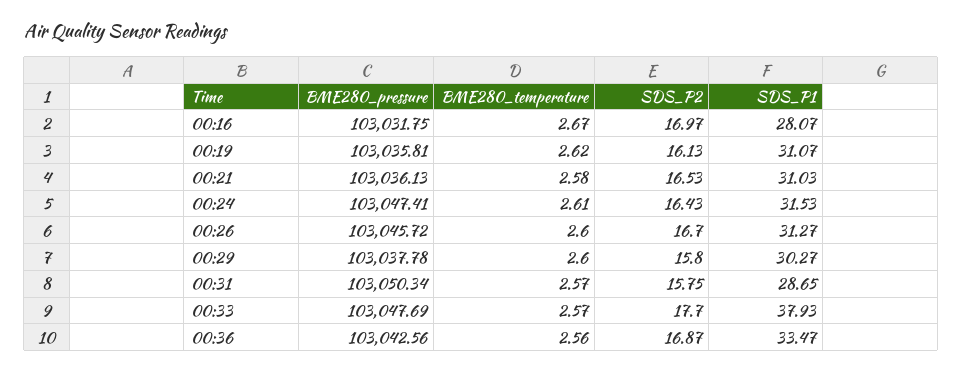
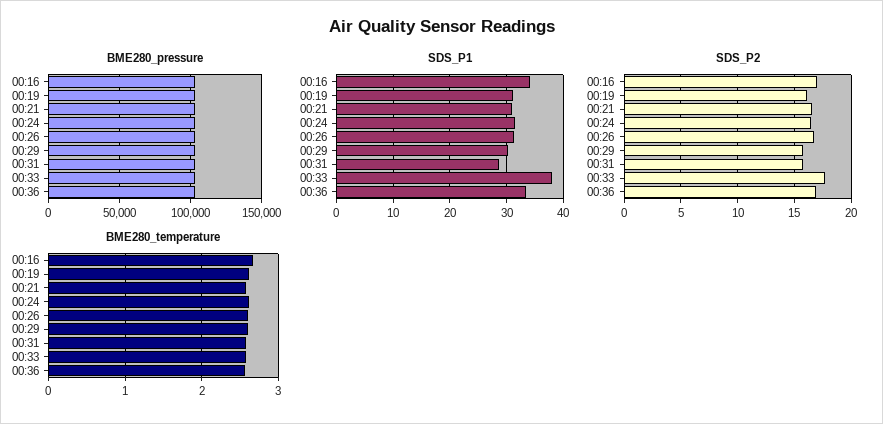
SDS_P1, 00:16: 28.07 -> 34

